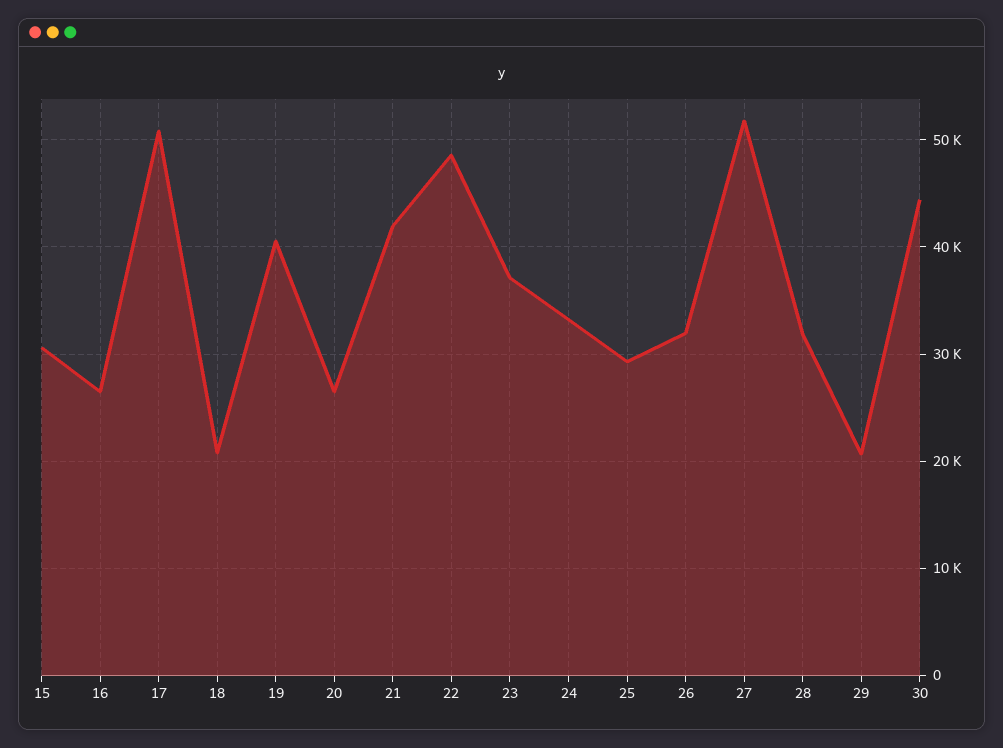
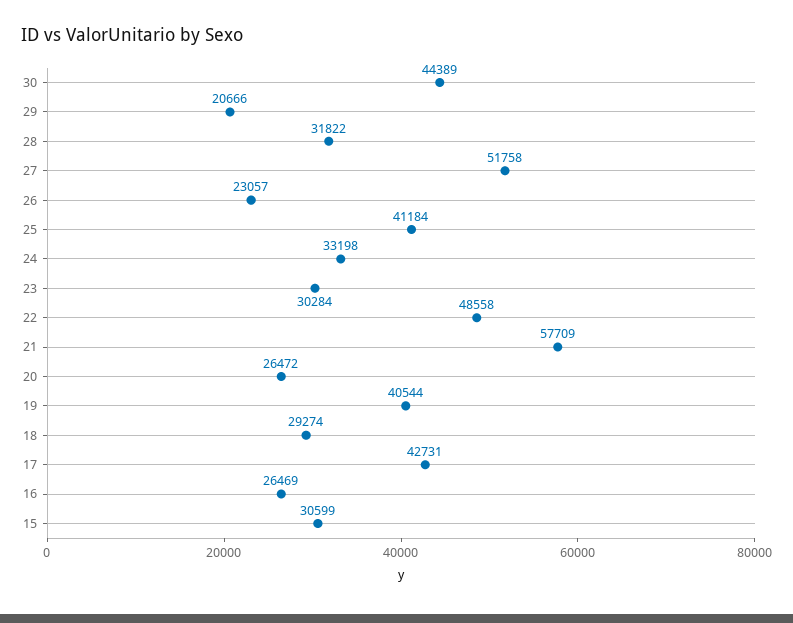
17: 51000 -> 42731
18: 21000 -> 29274
21: 42000 -> 57709
23: 37000 -> 30284
25: 29000 -> 41184
26: 32000 -> 23057

